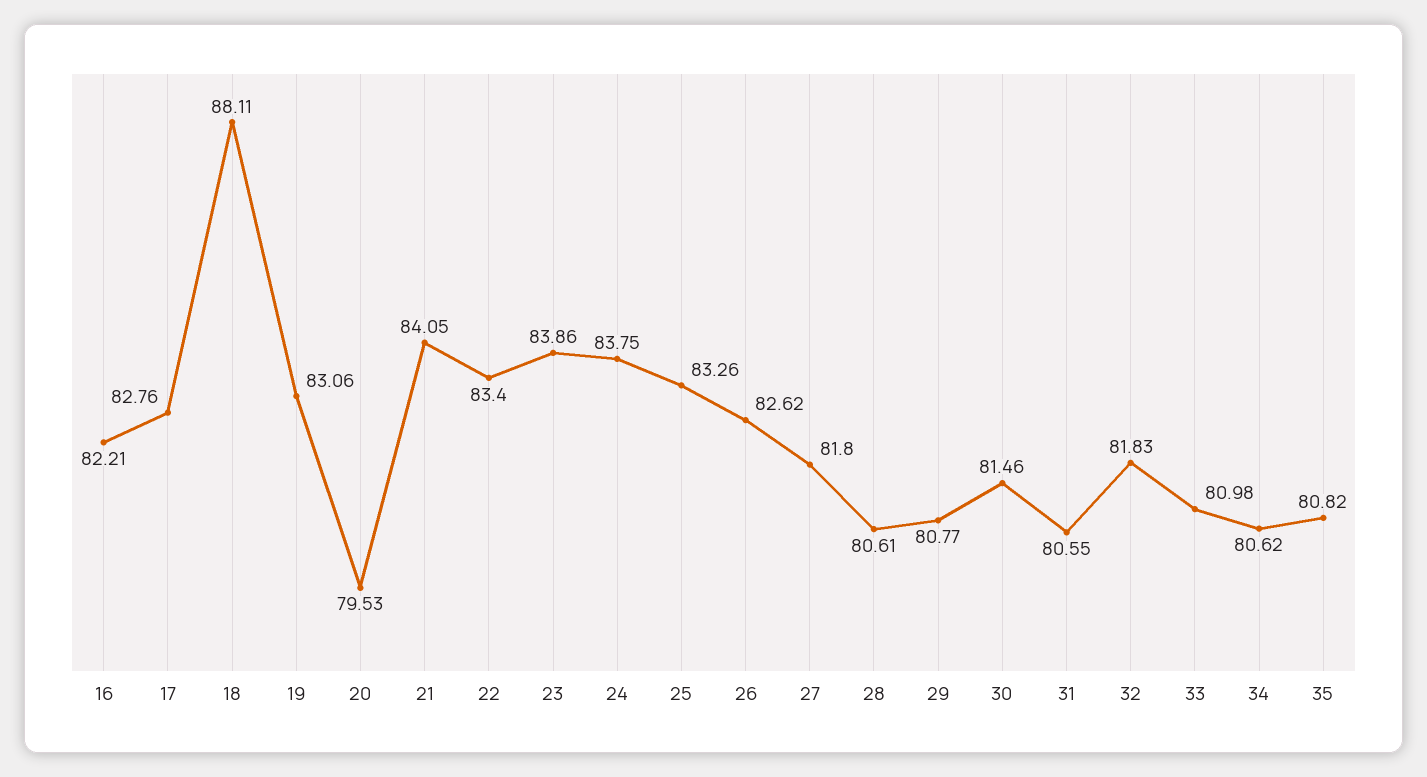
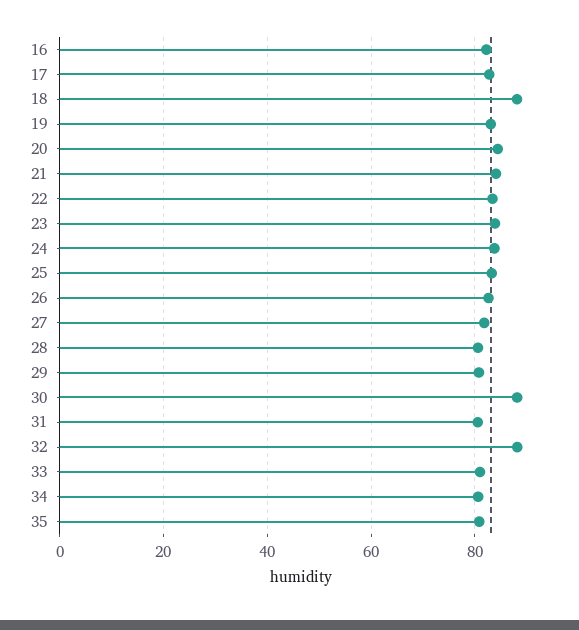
20: 79.53 -> 84
30: 81.46 -> 88
32: 81.83 -> 88

